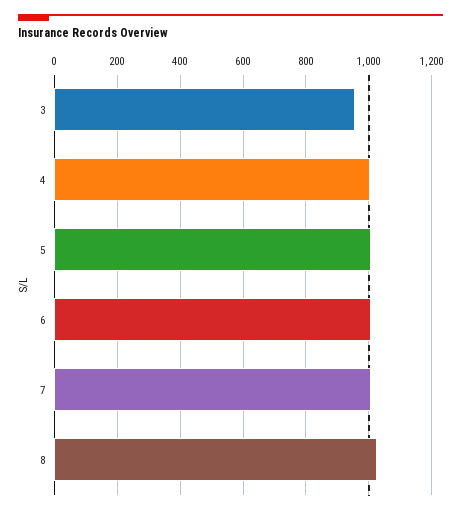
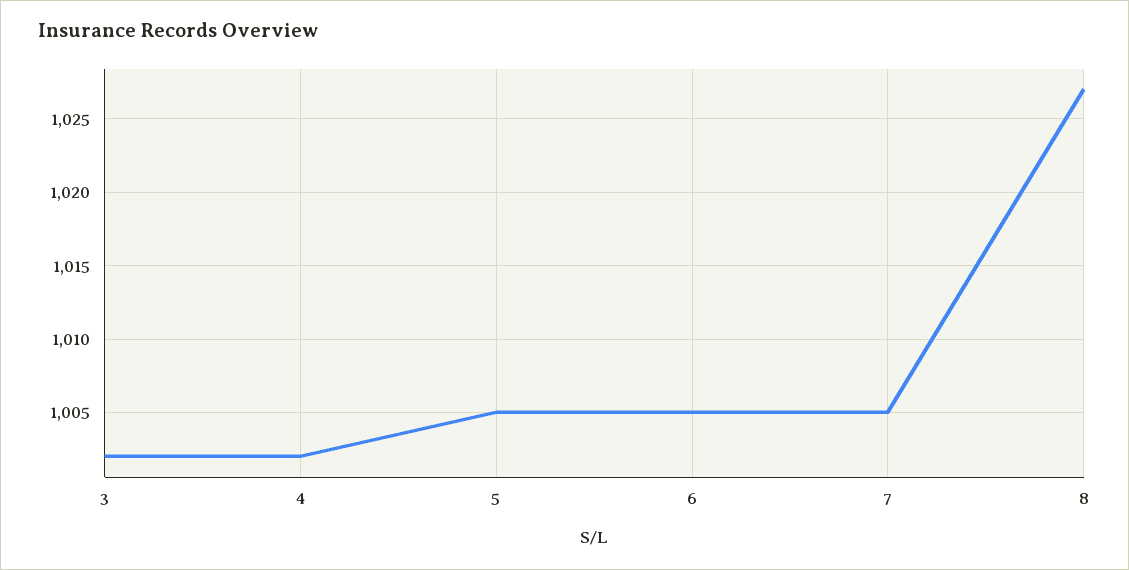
3: 960 -> 1002

